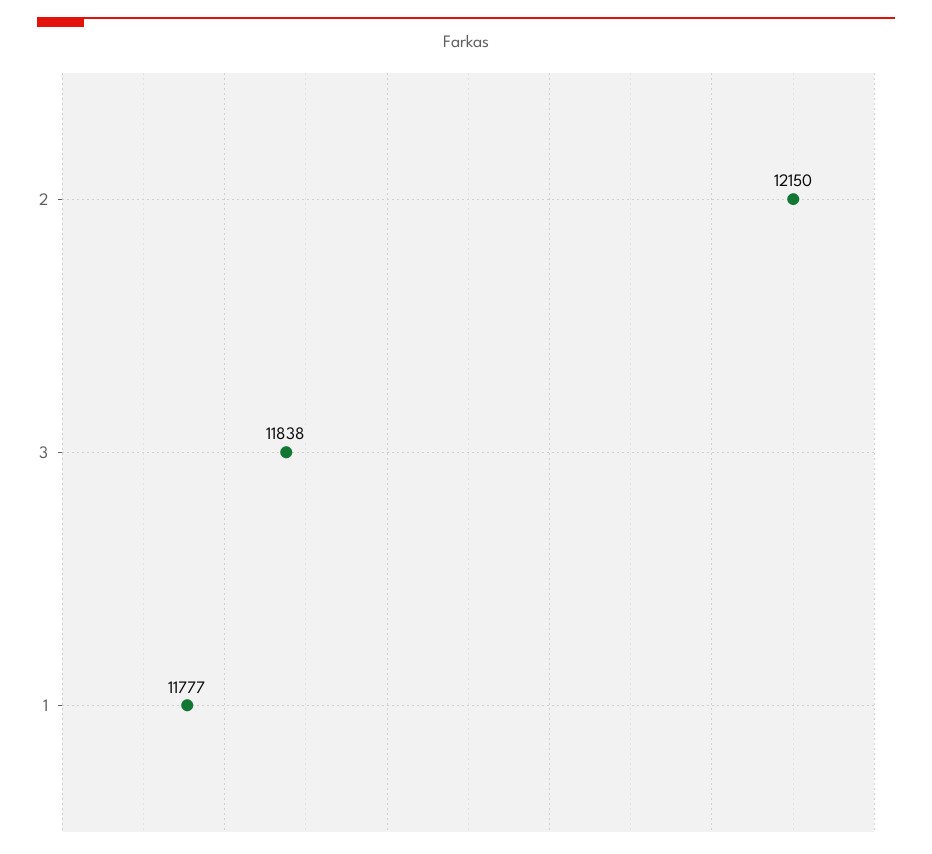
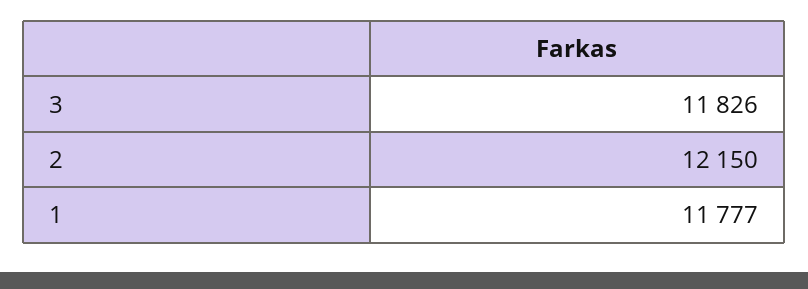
3: 11838 -> 11826

